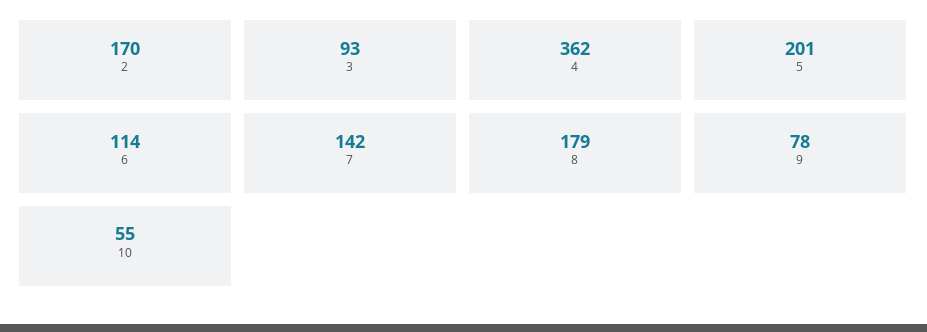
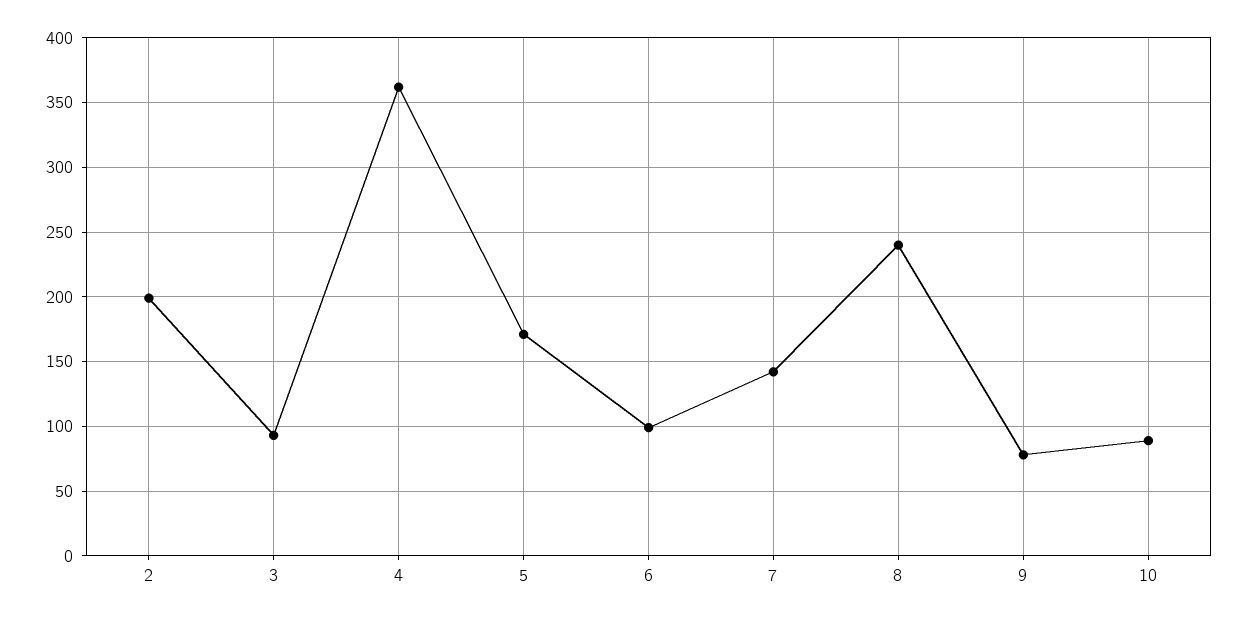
2: 170 -> 200
5: 201 -> 170
6: 114 -> 100
8: 179 -> 240
10: 55 -> 90

